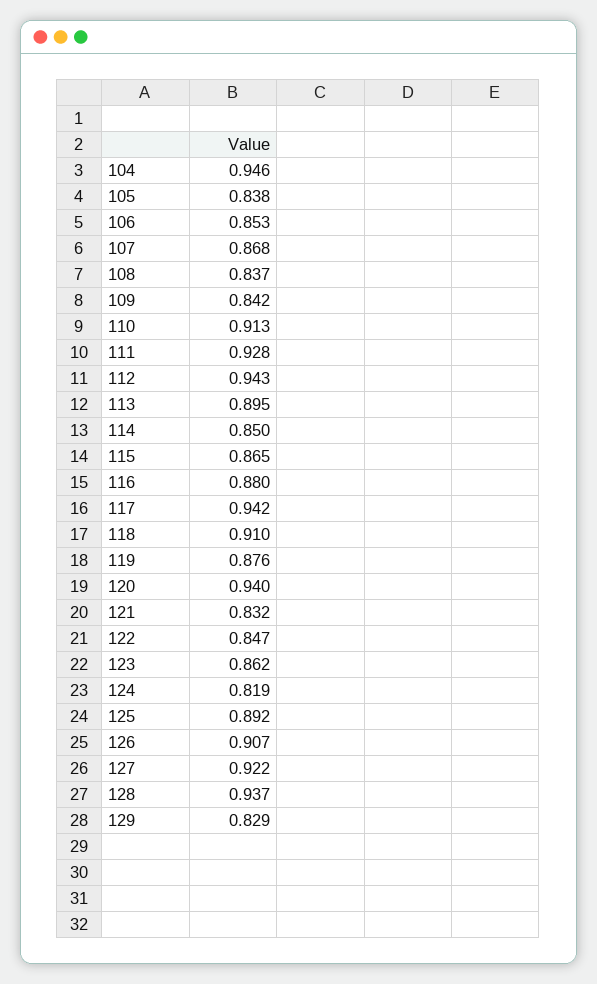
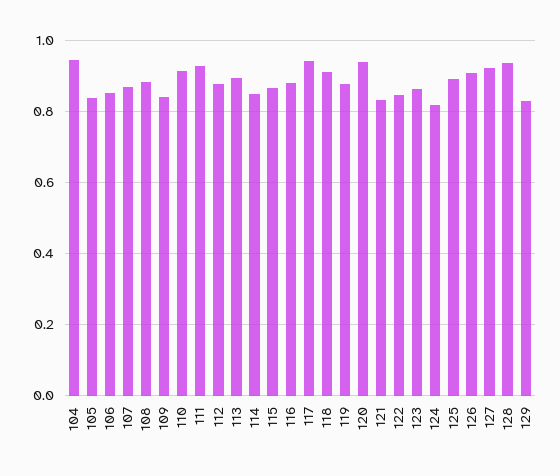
108: 0.837 -> 0.88
112: 0.943 -> 0.88

